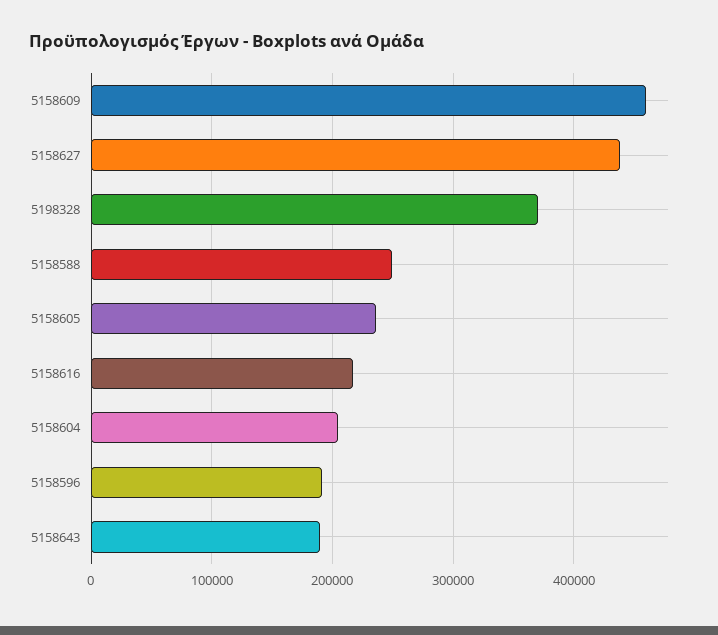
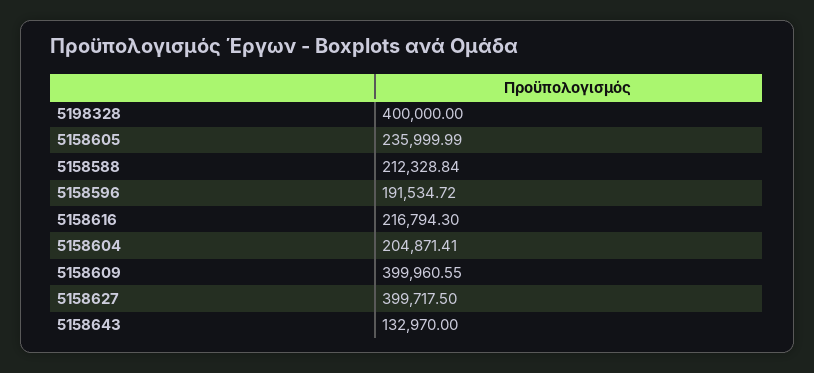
5158609: 460000 -> 399960.55
5158627: 440000 -> 399717.5
5198328: 370000 -> 400000
5158588: 250000 -> 212328.84
5158643: 190000 -> 132970

